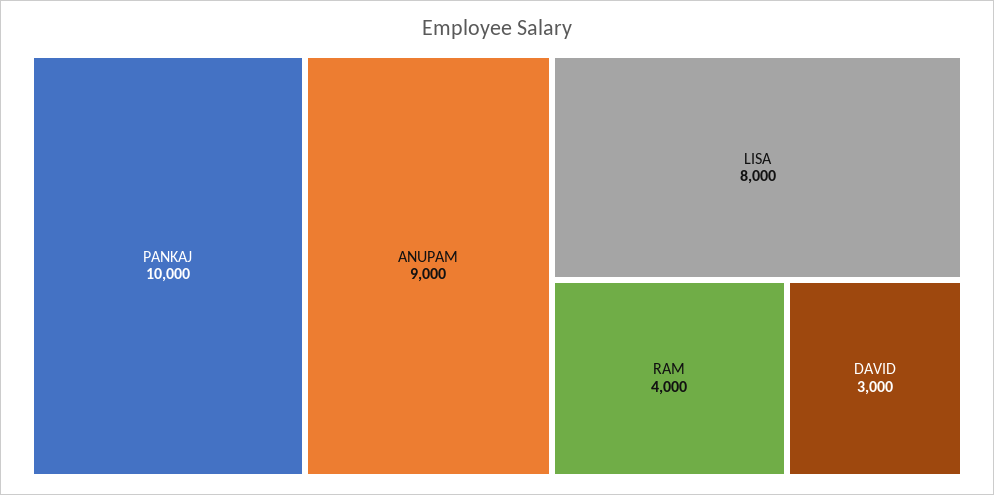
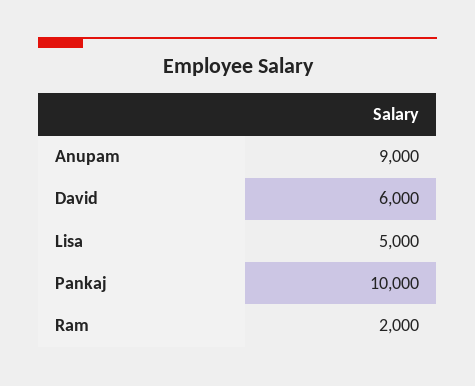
LISA: 8000 -> 5000
RAM: 4000 -> 2000
DAVID: 3000 -> 6000

